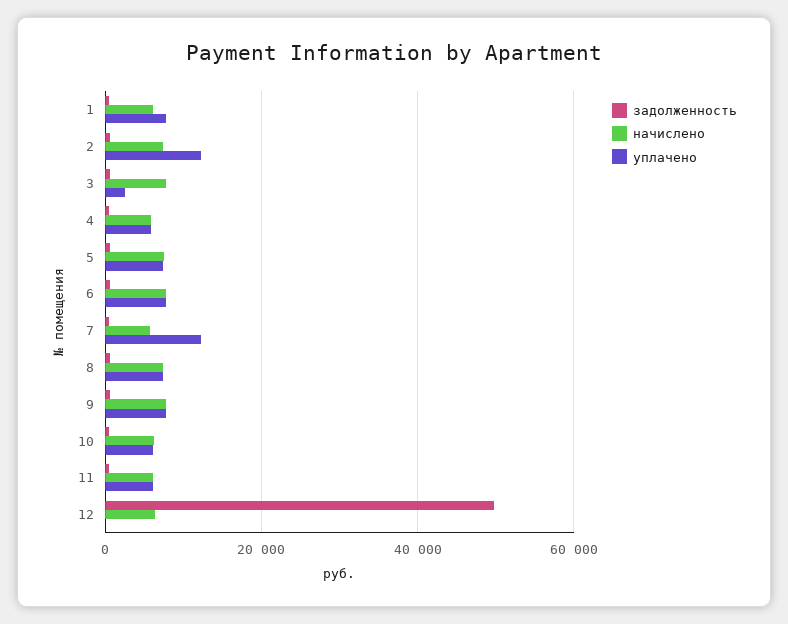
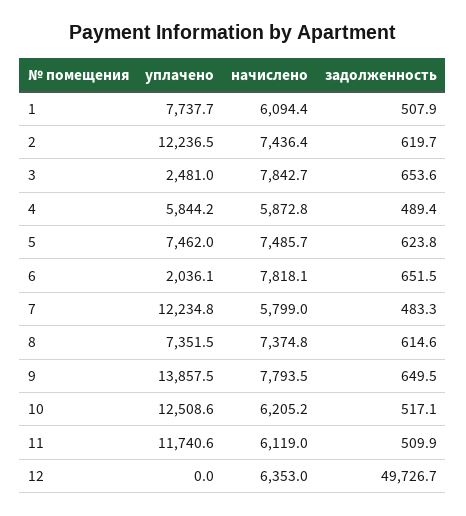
уплачено, 6: 8000 -> 2036.1
уплачено, 9: 8000 -> 13857.5
уплачено, 10: 6000 -> 12508.6
уплачено, 11: 6000 -> 11740.6

